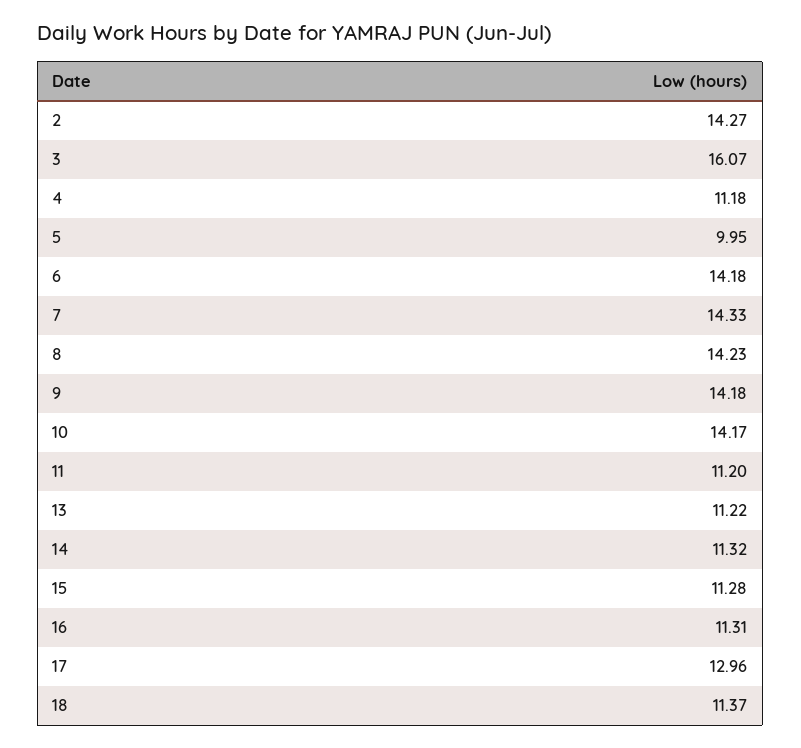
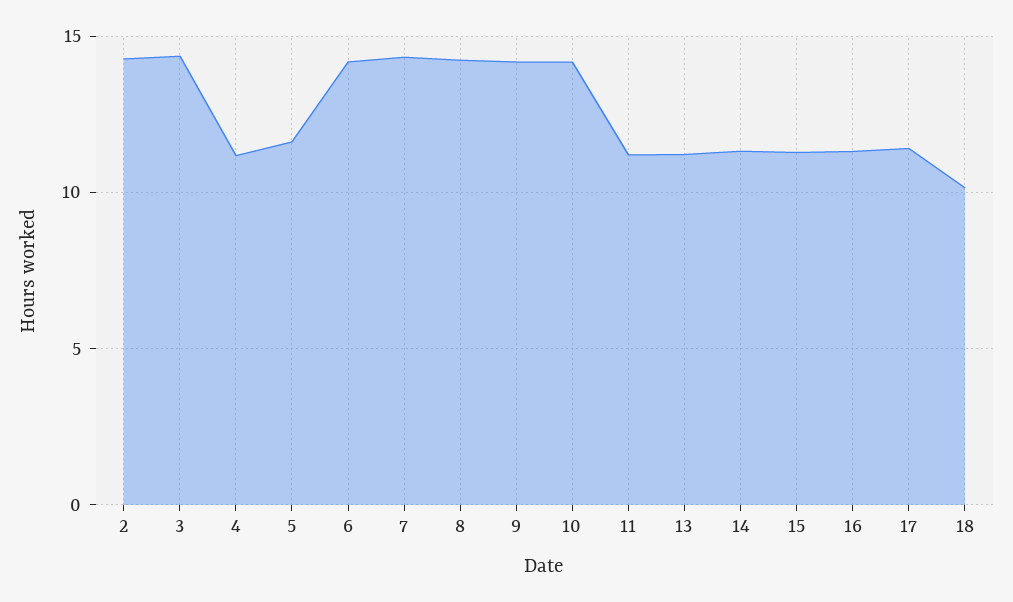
3: 16.07 -> 14.5
5: 9.95 -> 11.5
17: 12.96 -> 11.5
18: 11.37 -> 10

